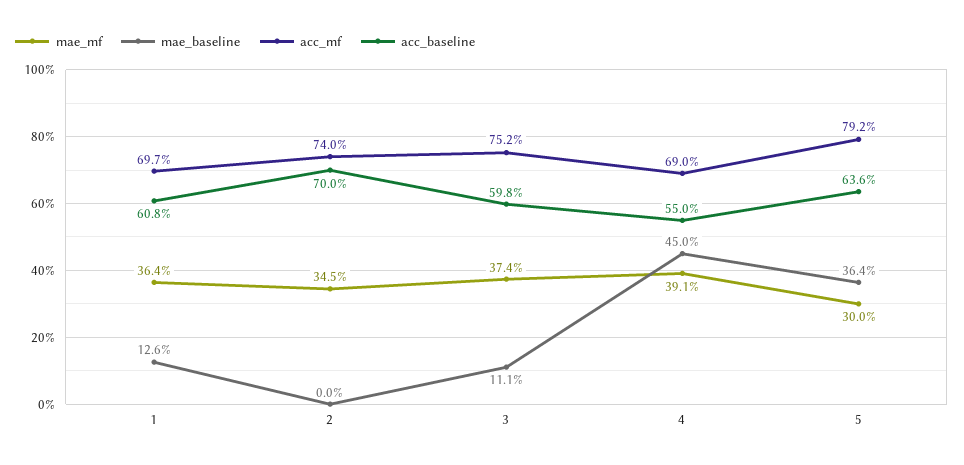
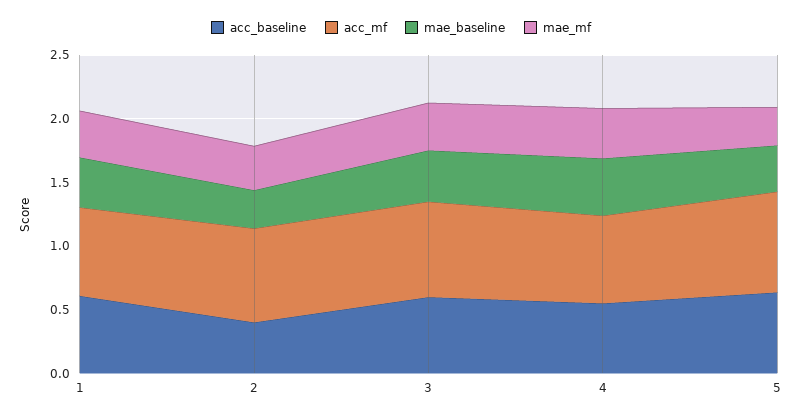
mae_baseline, 1: 0.126 -> 0.4
mae_baseline, 2: 0 -> 0.3
acc_baseline, 2: 0.7 -> 0.4
mae_baseline, 3: 0.111 -> 0.4

